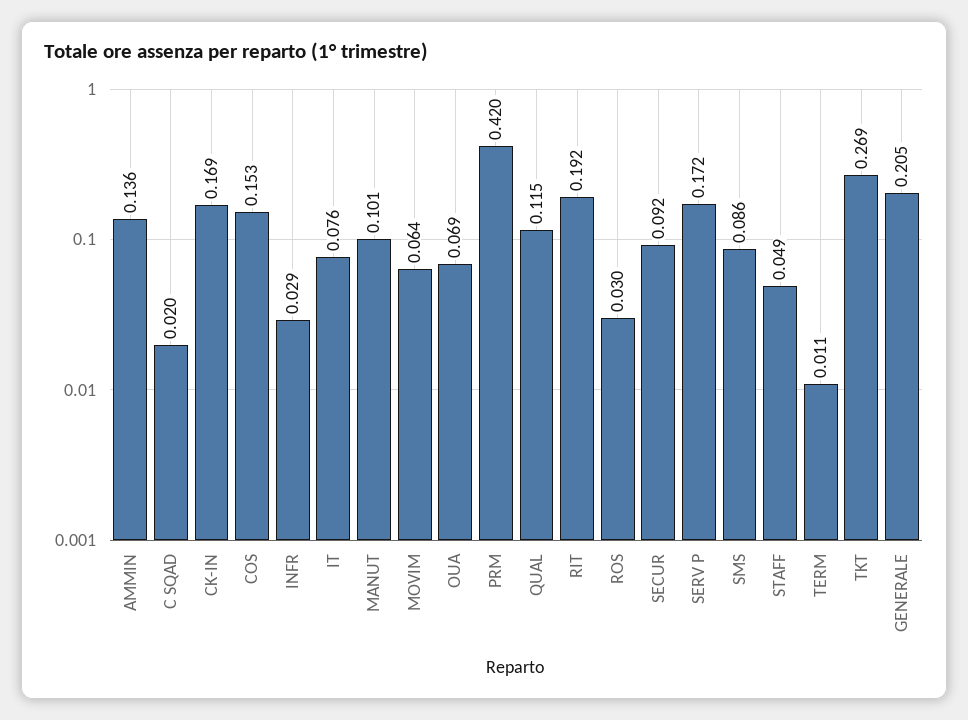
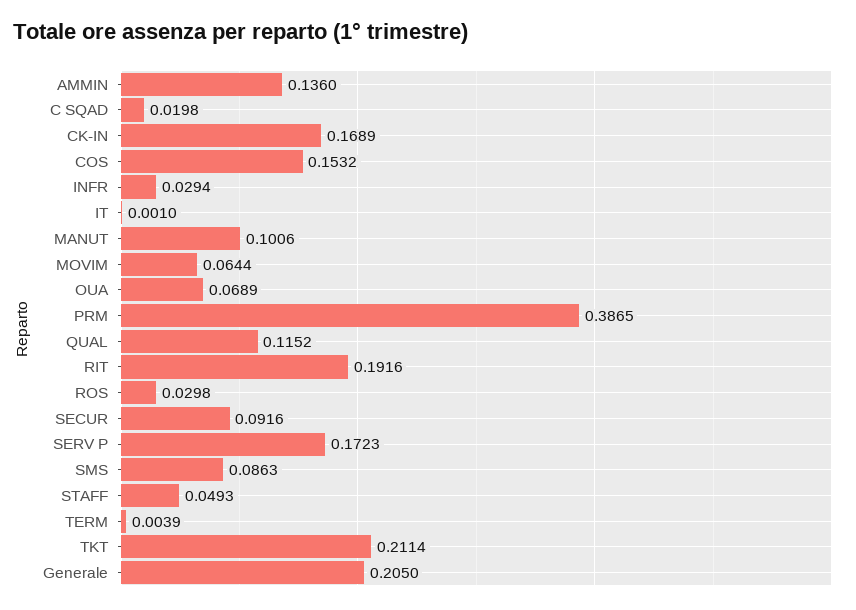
IT: 0.076 -> 0.001
PRM: 0.42 -> 0.3865
TERM: 0.011 -> 0.0039
TKT: 0.269 -> 0.2114

